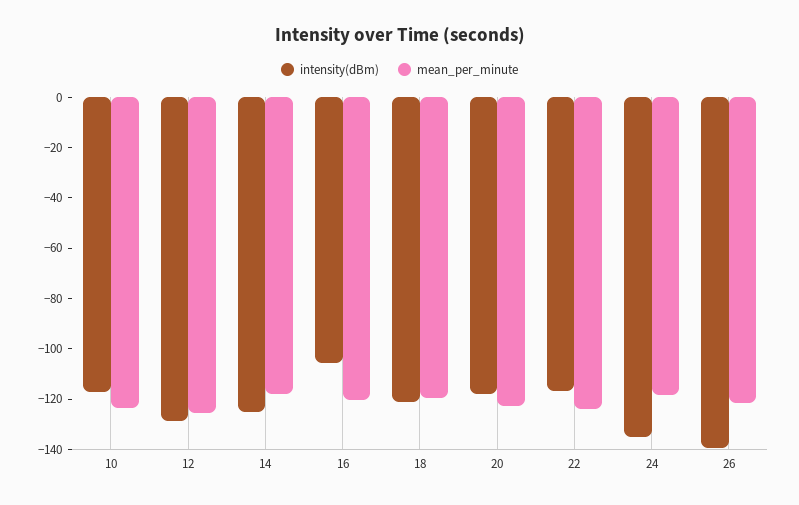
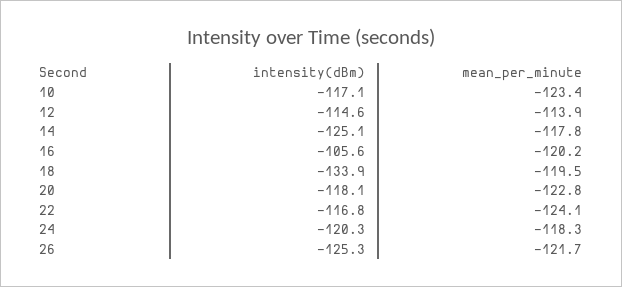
intensity(dBm), 12: -130 -> -114.6
mean_per_minute, 12: -125 -> -113.9
intensity(dBm), 18: -120 -> -133.9
intensity(dBm), 24: -135 -> -120.3
intensity(dBm), 26: -140 -> -125.3

